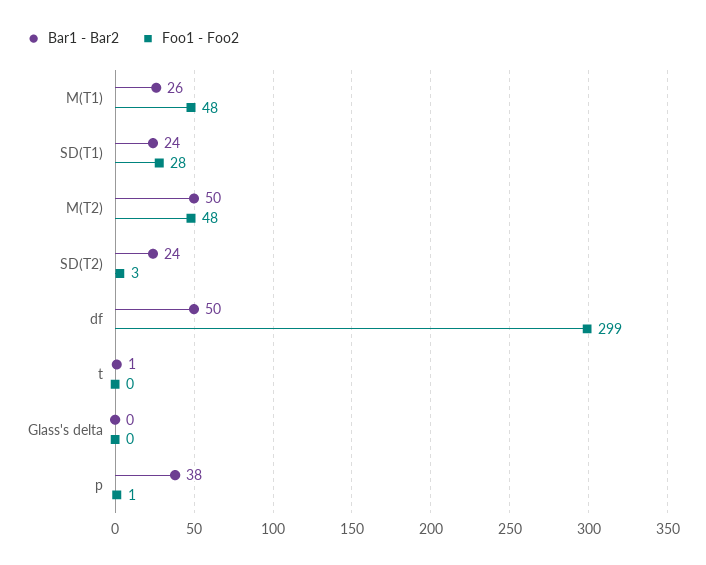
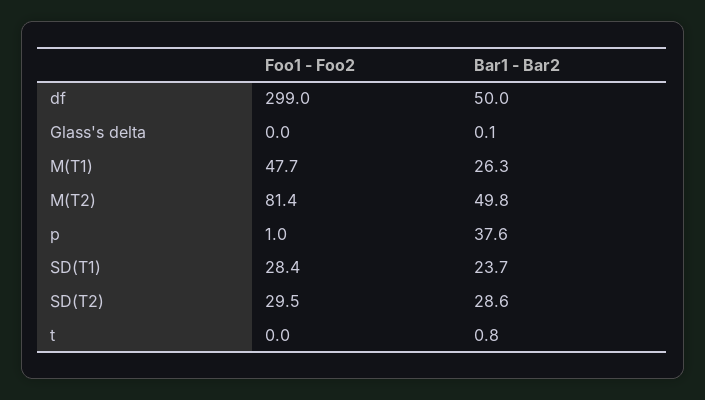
Foo1 - Foo2, M(T2): 48 -> 81.4
Bar1 - Bar2, SD(T2): 24 -> 28.6
Foo1 - Foo2, SD(T2): 3 -> 29.5

